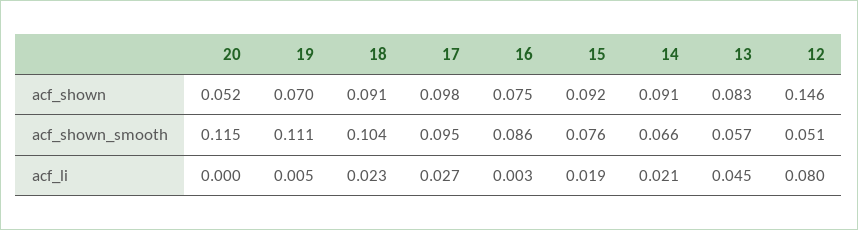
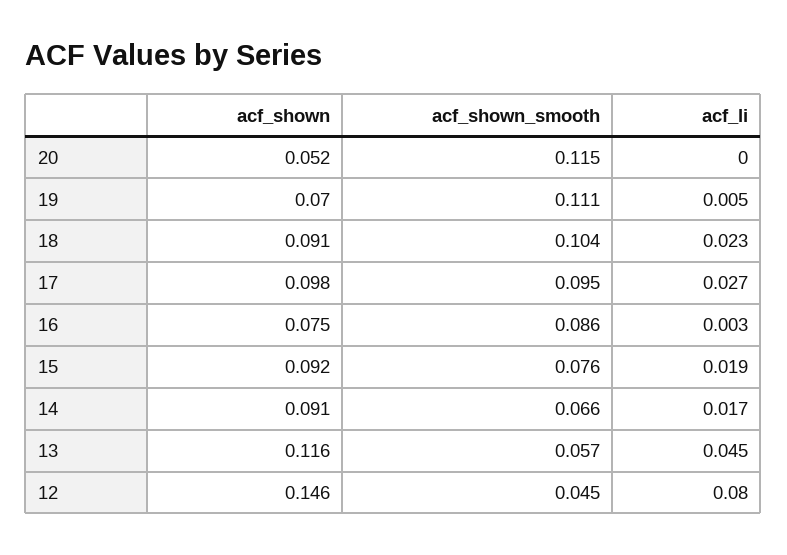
13, acf_shown: 0.083 -> 0.116
12, acf_shown_smooth: 0.051 -> 0.045
14, acf_li: 0.021 -> 0.017

